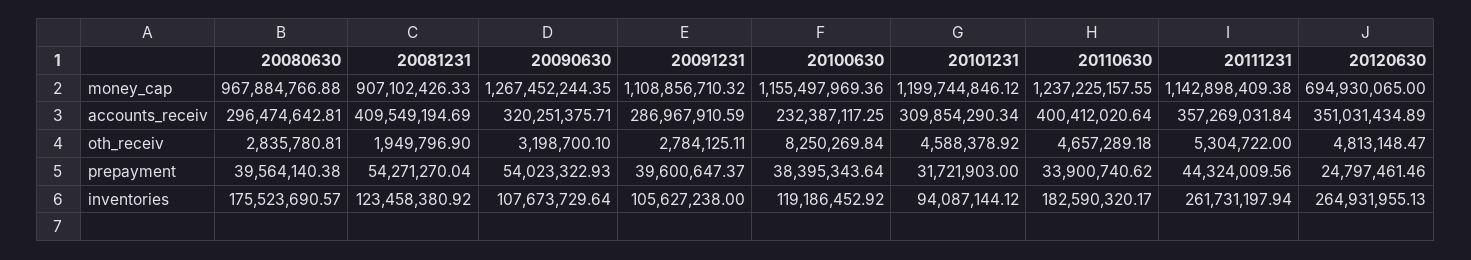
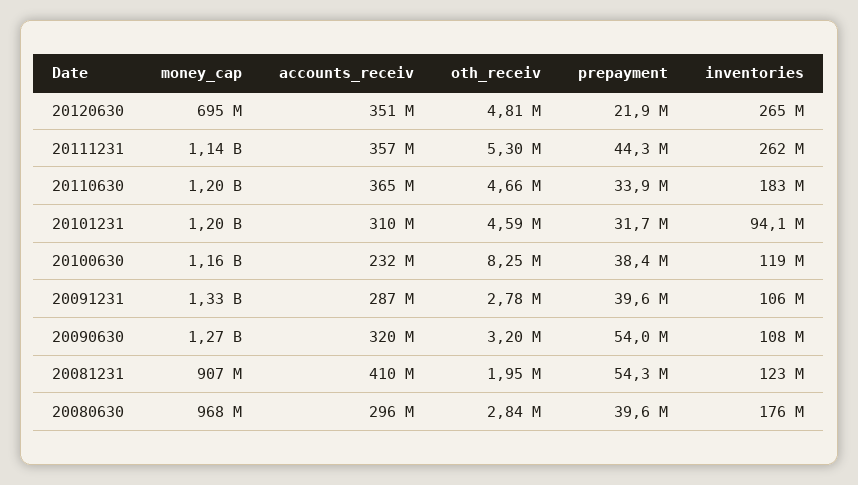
20091231, money_cap: 1108856710.32 -> 1330000000
20110630, money_cap: 1237225157.55 -> 1200000000
20110630, accounts_receiv: 400412020.64 -> 365000000
20120630, prepayment: 24797461.46 -> 21900000

